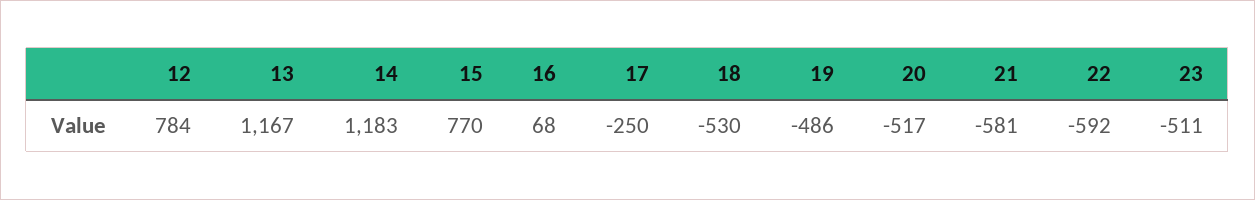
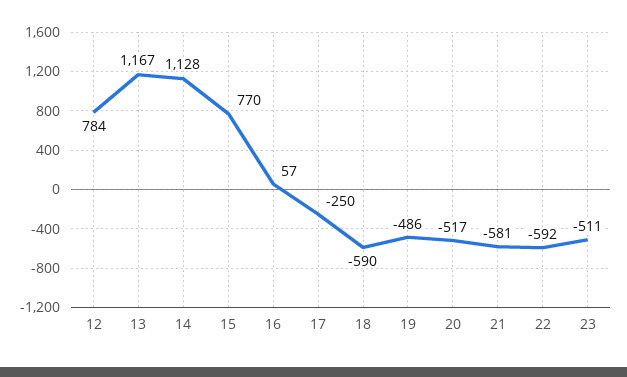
14: 1183 -> 1128
16: 68 -> 57
18: -530 -> -590

